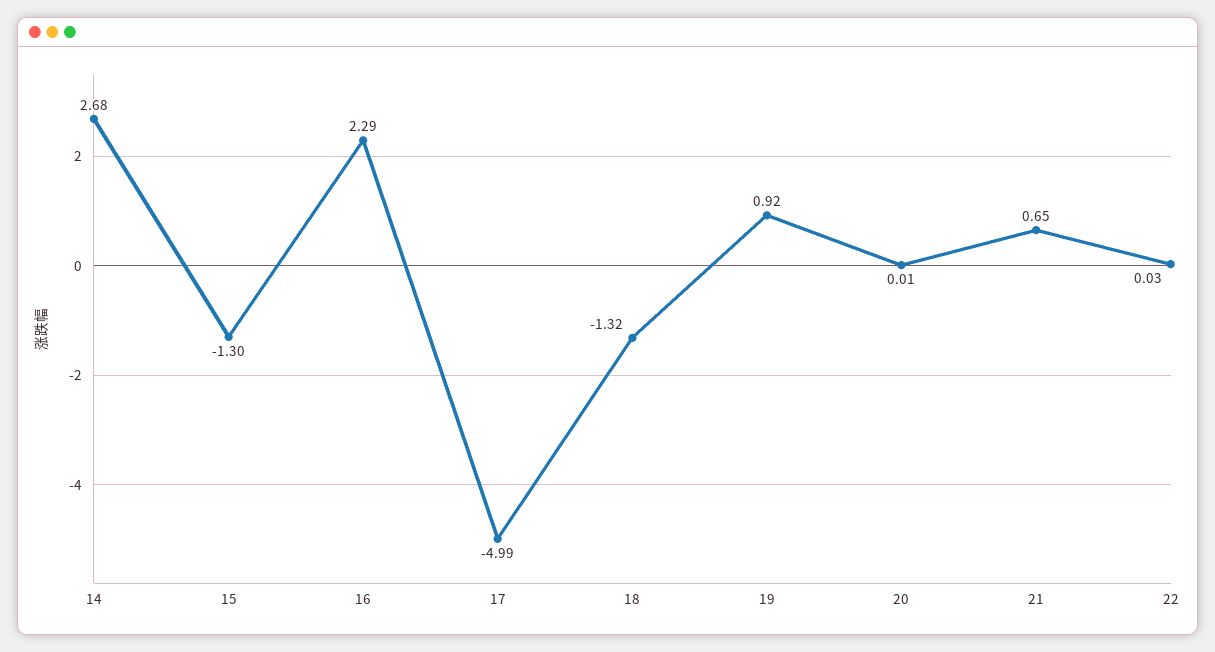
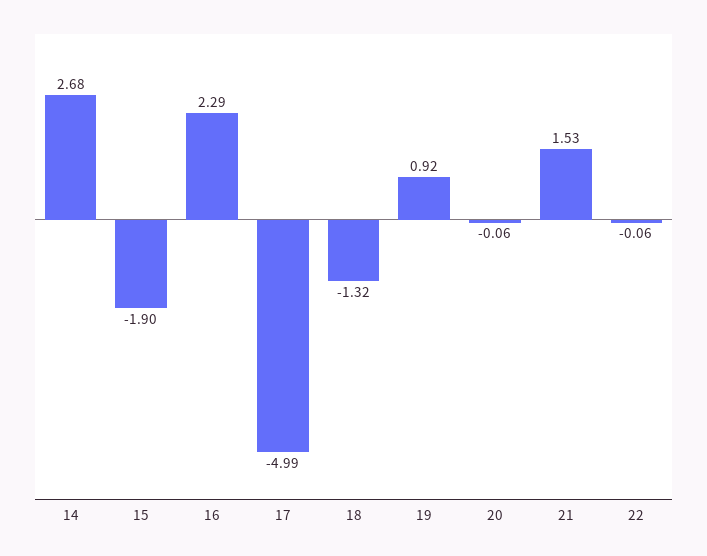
15: -1.3 -> -1.9
20: 0.01 -> -0.06
21: 0.65 -> 1.53
22: 0.03 -> -0.06

